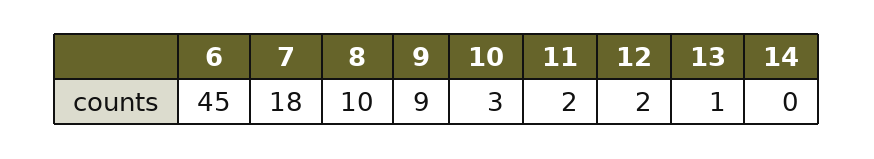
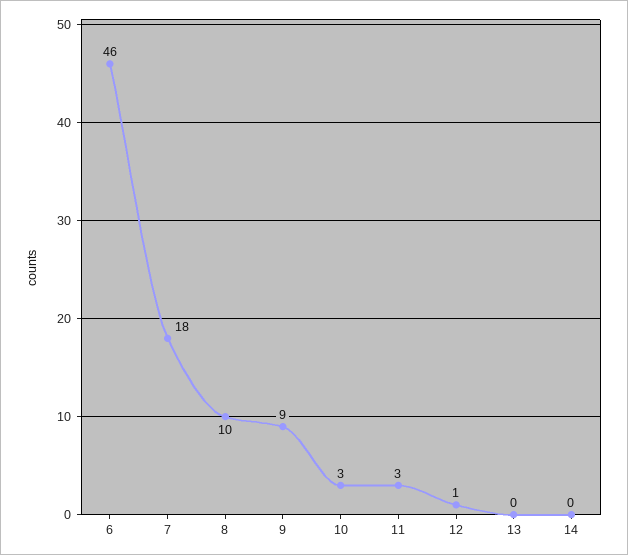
6: 45 -> 46
11: 2 -> 3
12: 2 -> 1
13: 1 -> 0

